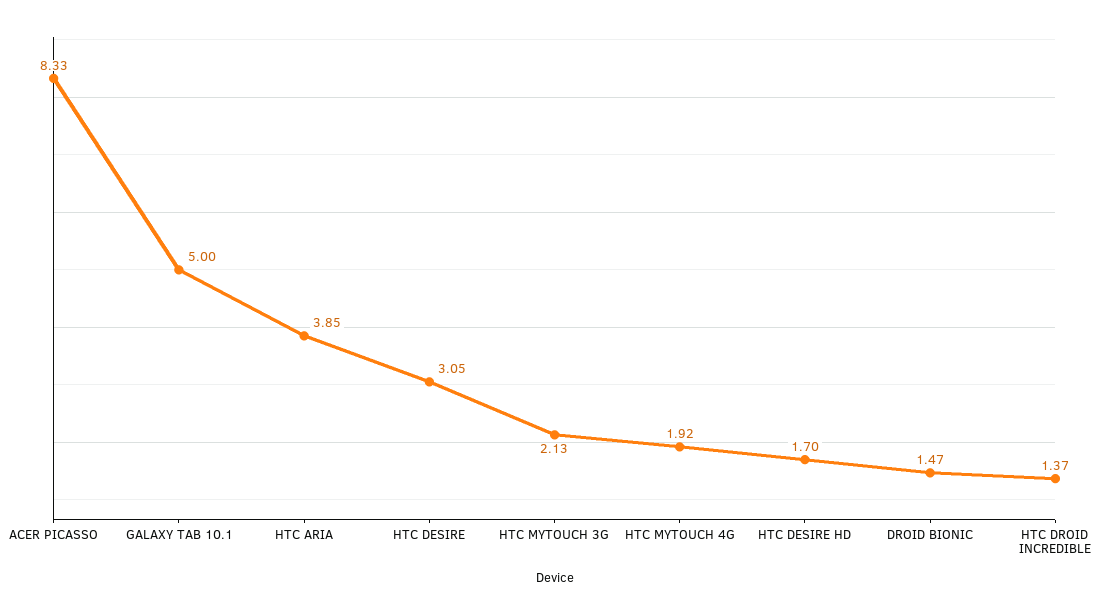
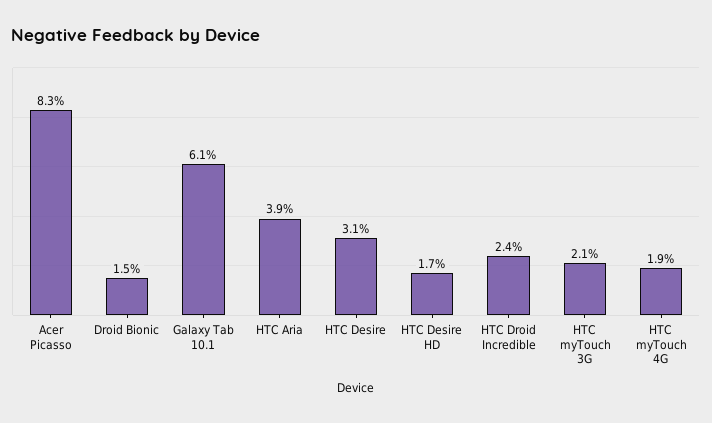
GALAXY TAB 10.1: 5 -> 6.1
HTC DROID INCREDIBLE: 1.37 -> 2.4

